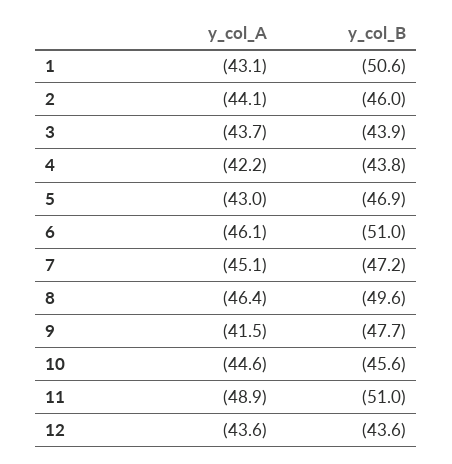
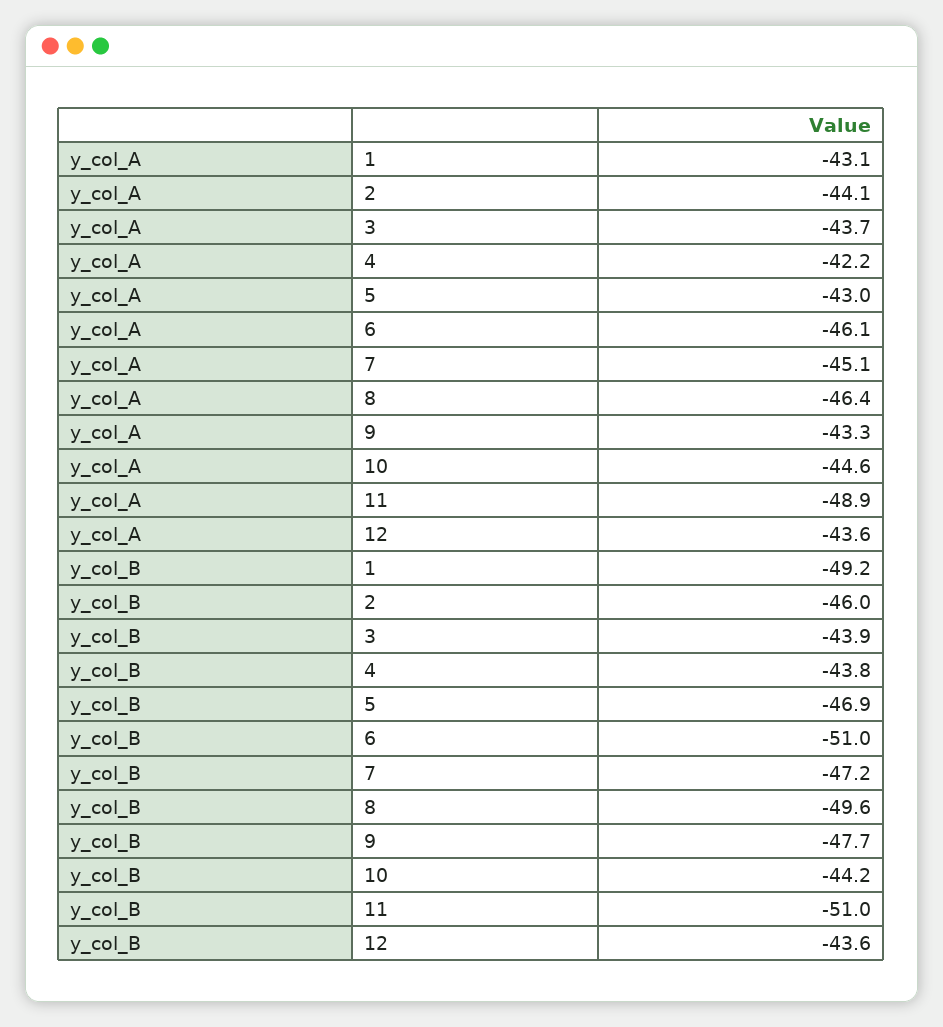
y_col_B, 1: -50.6 -> -49.2
y_col_A, 9: -41.5 -> -43.3
y_col_B, 10: -45.6 -> -44.2

